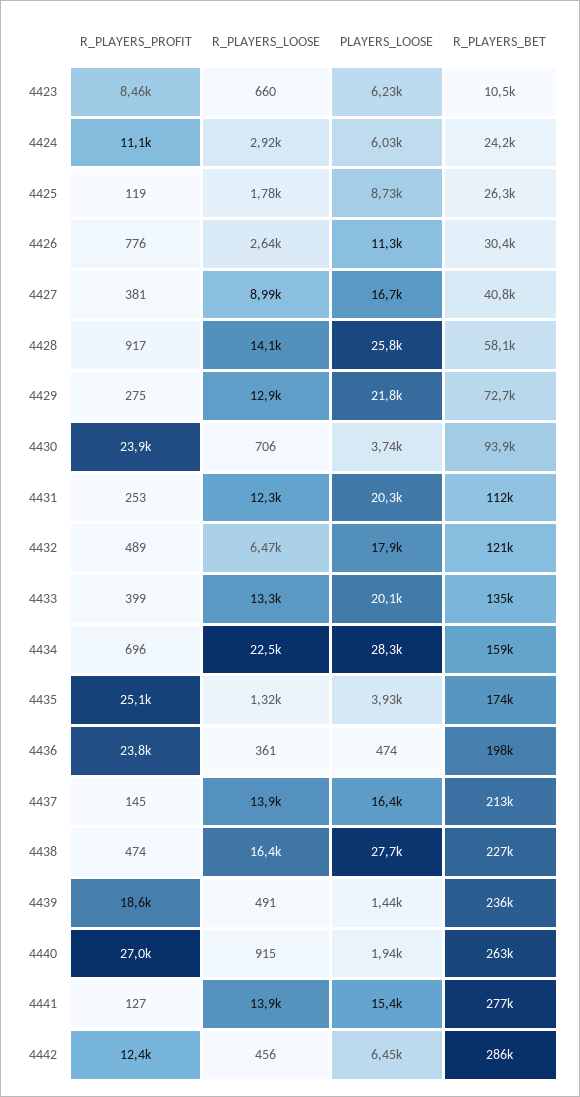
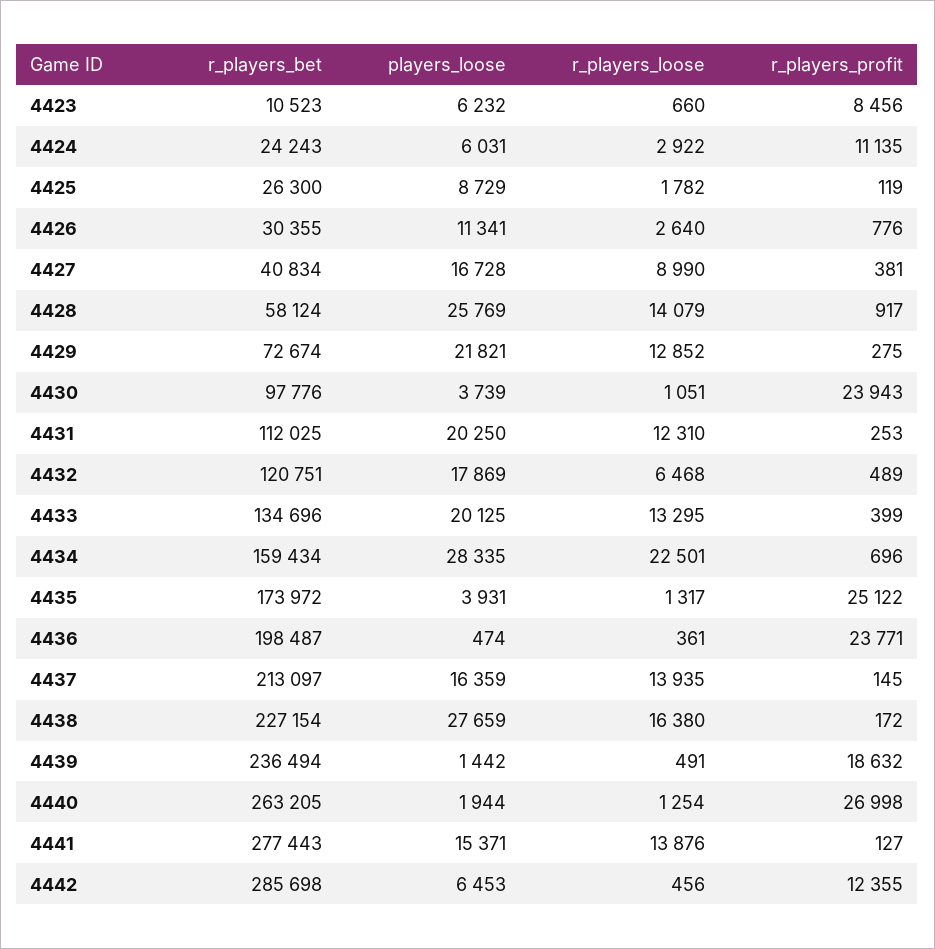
R_PLAYERS_LOOSE, 4430: 706 -> 1051
R_PLAYERS_BET, 4430: 93900 -> 97776
R_PLAYERS_PROFIT, 4438: 474 -> 172
R_PLAYERS_LOOSE, 4440: 915 -> 1254

